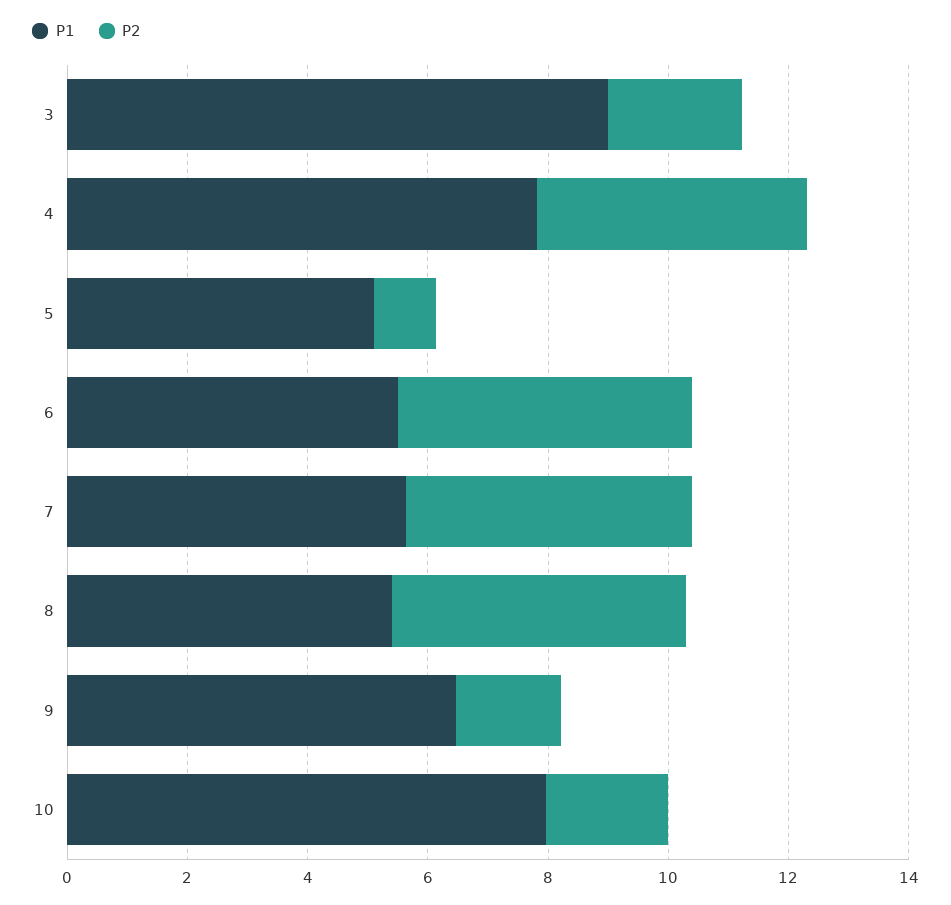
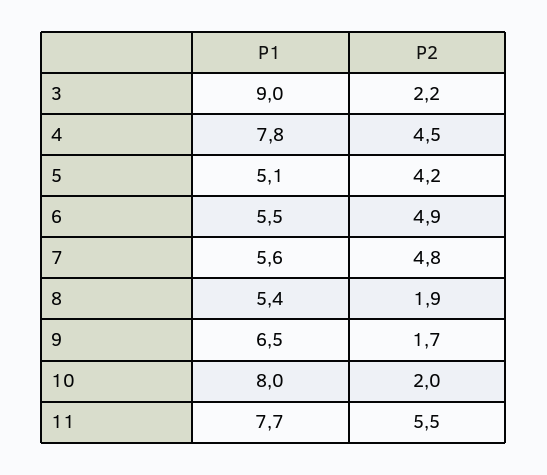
P2, 5: 1 -> 4.2
P2, 8: 5 -> 1.9
P1, 11: none -> 7.7
P2, 11: none -> 5.5

